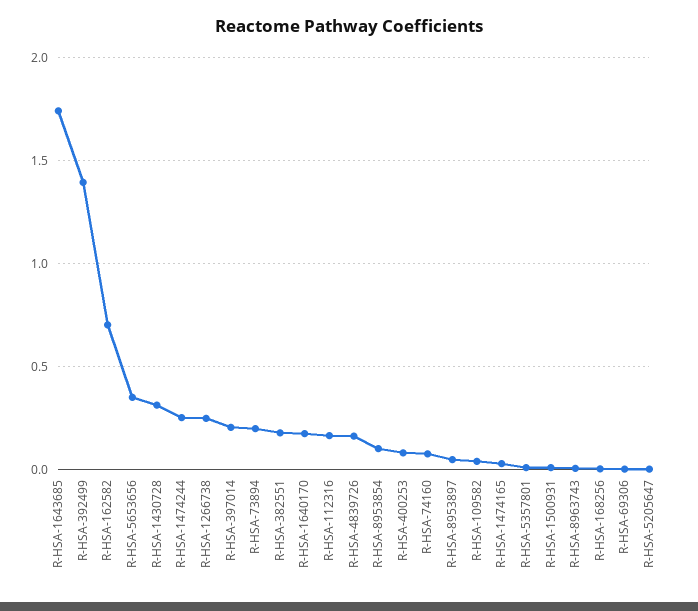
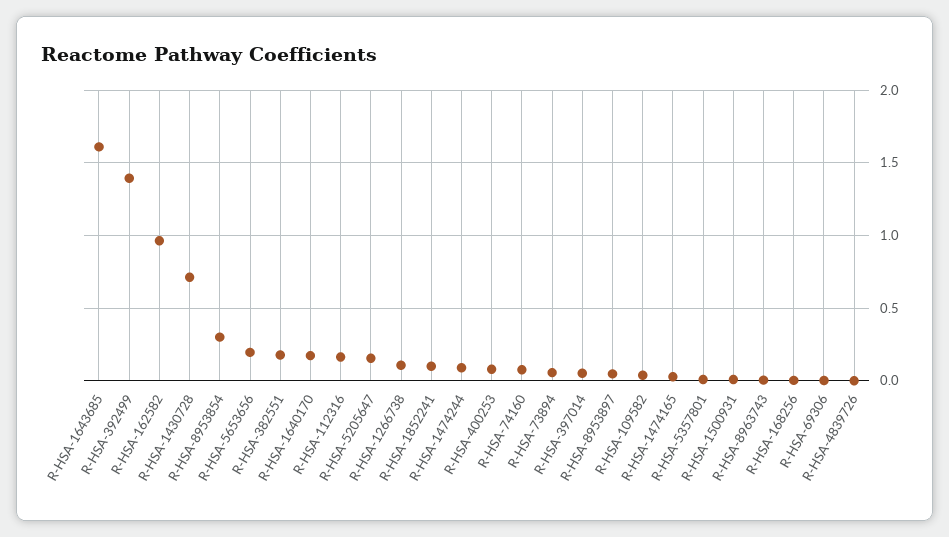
R-HSA-1643685: 1.75 -> 1.6
R-HSA-162582: 0.7 -> 0.95
R-HSA-5653656: 0.35 -> 0.2
R-HSA-1430728: 0.3 -> 0.7
R-HSA-1474244: 0.25 -> 0.1
R-HSA-1266738: 0.25 -> 0.1
R-HSA-397014: 0.2 -> 0.05
R-HSA-73894: 0.2 -> 0.05
R-HSA-4839726: 0.15 -> 0
R-HSA-8953854: 0.1 -> 0.3
R-HSA-5205647: 0 -> 0.15
R-HSA-1852241: none -> 0.1

